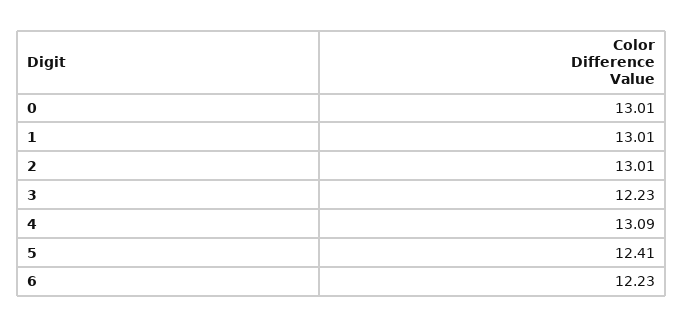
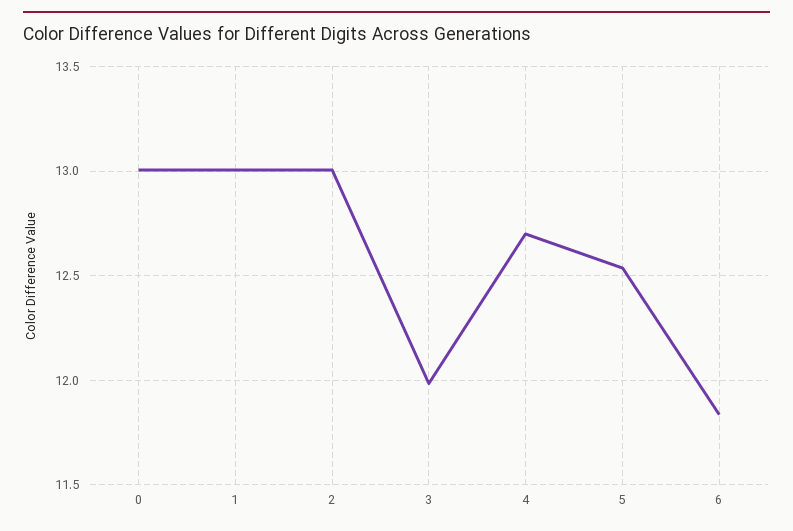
3: 12.23 -> 12
4: 13.09 -> 12.7
5: 12.41 -> 12.55
6: 12.23 -> 11.85

